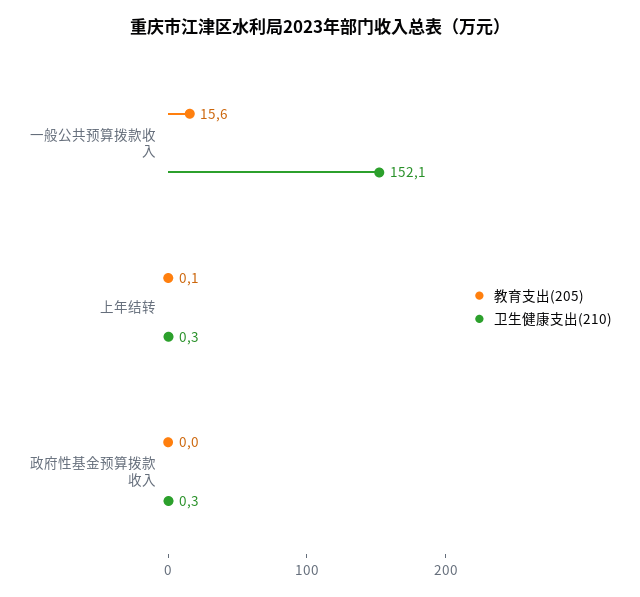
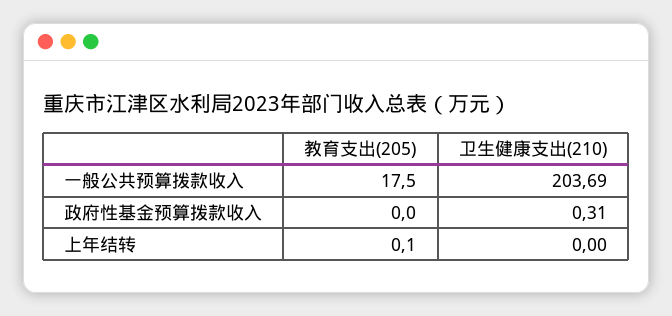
教育支出(205), 一般公共预算拨款收入: 15.6 -> 17.5
卫生健康支出(210), 一般公共预算拨款收入: 152.1 -> 203.69
卫生健康支出(210), 上年结转: 0.3 -> 0

